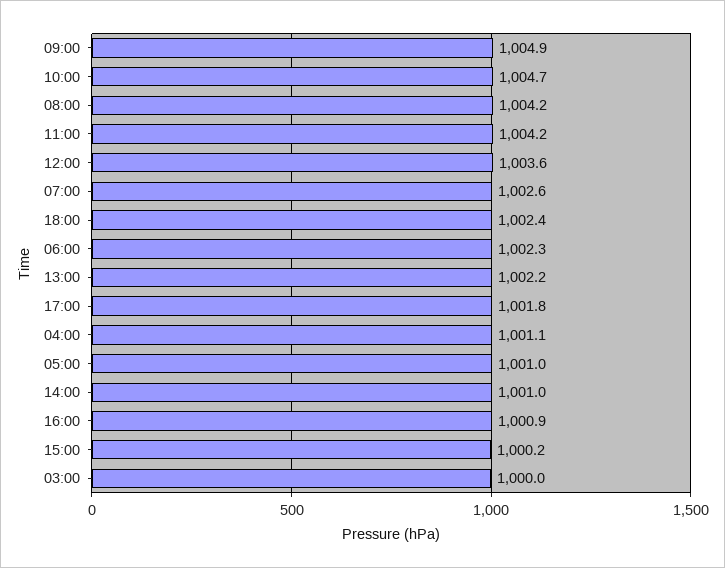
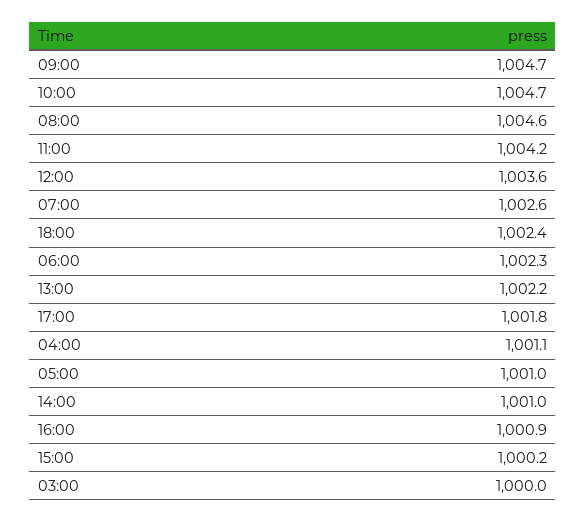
09:00: 1004.9 -> 1004.7
08:00: 1004.2 -> 1004.6

